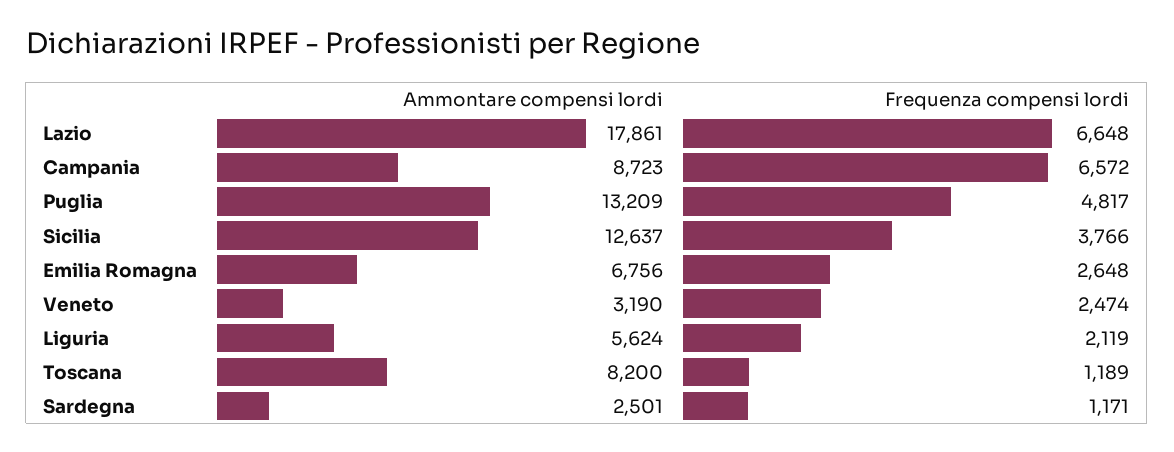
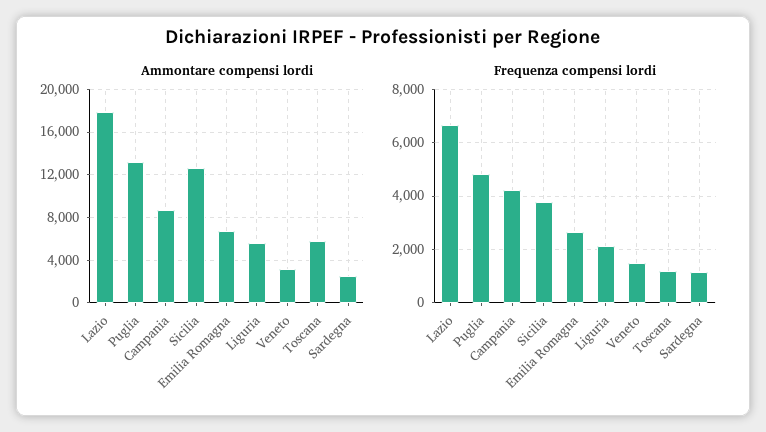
Frequenza compensi lordi, Campania: 6572 -> 4250
Frequenza compensi lordi, Veneto: 2474 -> 1500
Ammontare compensi lordi, Toscana: 8200 -> 6000

